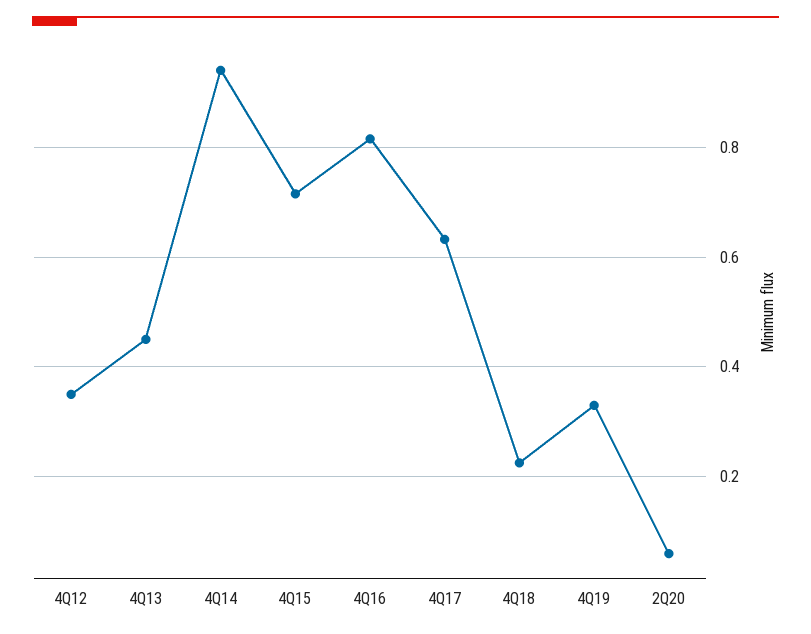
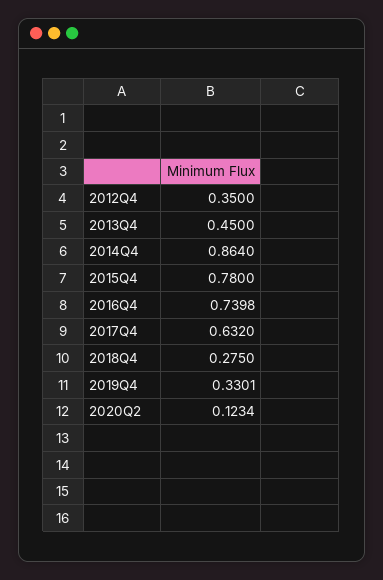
4Q14: 0.94 -> 0.864
4Q15: 0.72 -> 0.78
4Q16: 0.82 -> 0.7398
4Q18: 0.22 -> 0.275
2Q20: 0.06 -> 0.1234

